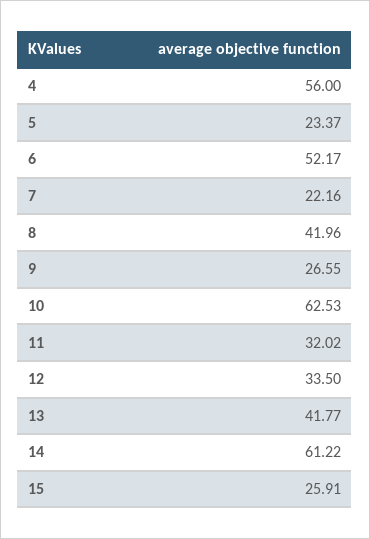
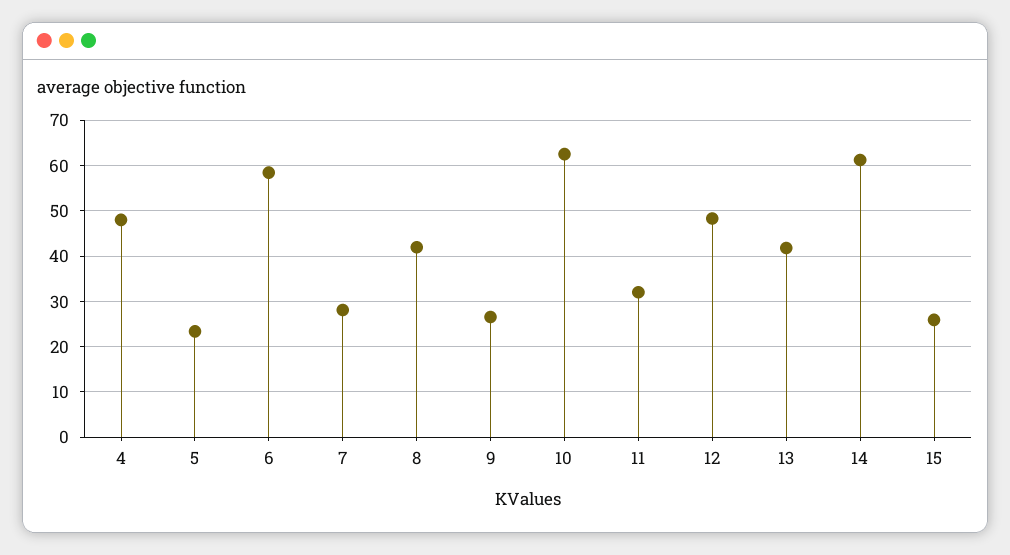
4: 56 -> 48
6: 52.17 -> 58
7: 22.16 -> 28
12: 33.5 -> 48

